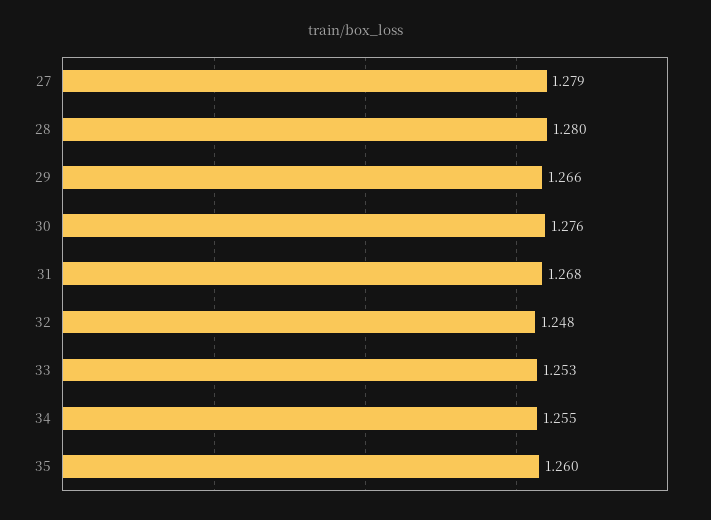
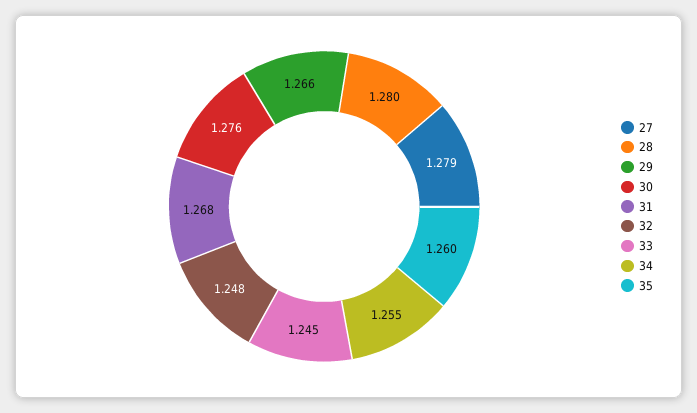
33: 1.253 -> 1.245

